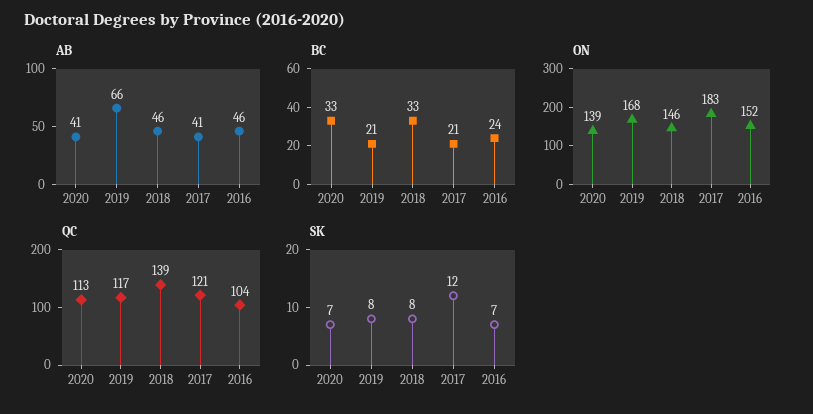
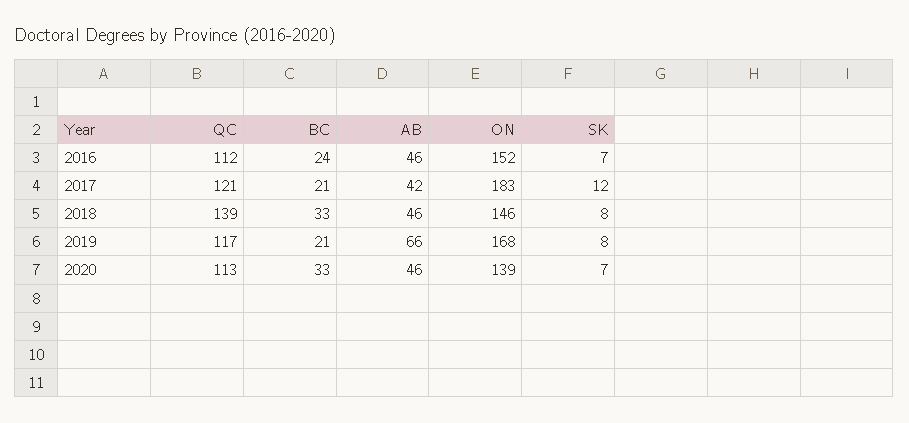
AB, 2020: 41 -> 46
AB, 2017: 41 -> 42
QC, 2016: 104 -> 112

